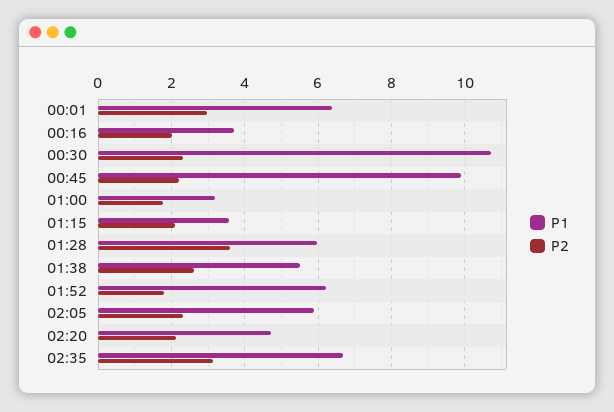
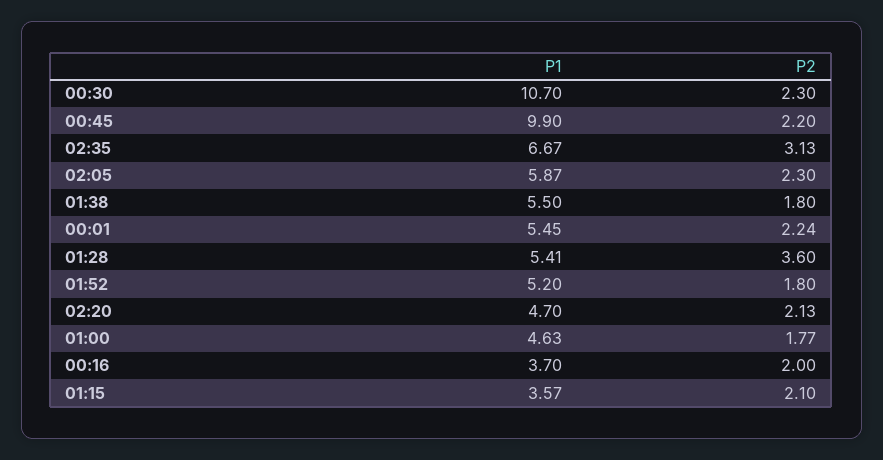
P1, 00:01: 6.4 -> 5.45
P2, 00:01: 3 -> 2.24
P1, 01:00: 3.2 -> 4.63
P1, 01:28: 6 -> 5.41
P2, 01:38: 2.6 -> 1.8
P1, 01:52: 6.2 -> 5.2

